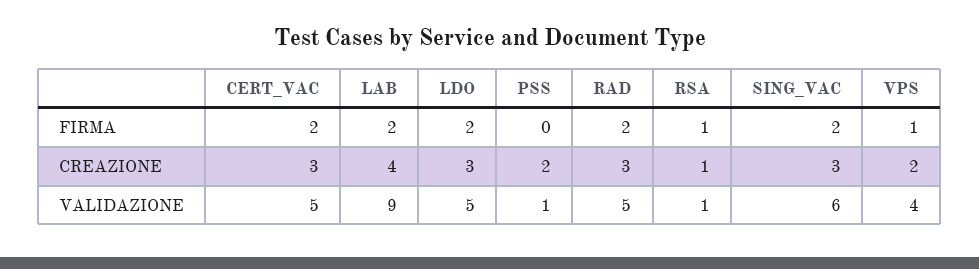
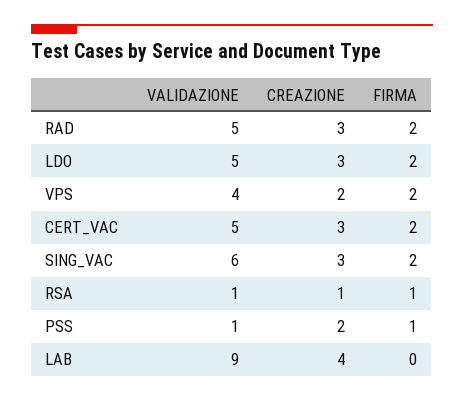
LAB, FIRMA: 2 -> 0
PSS, FIRMA: 0 -> 1
VPS, FIRMA: 1 -> 2

